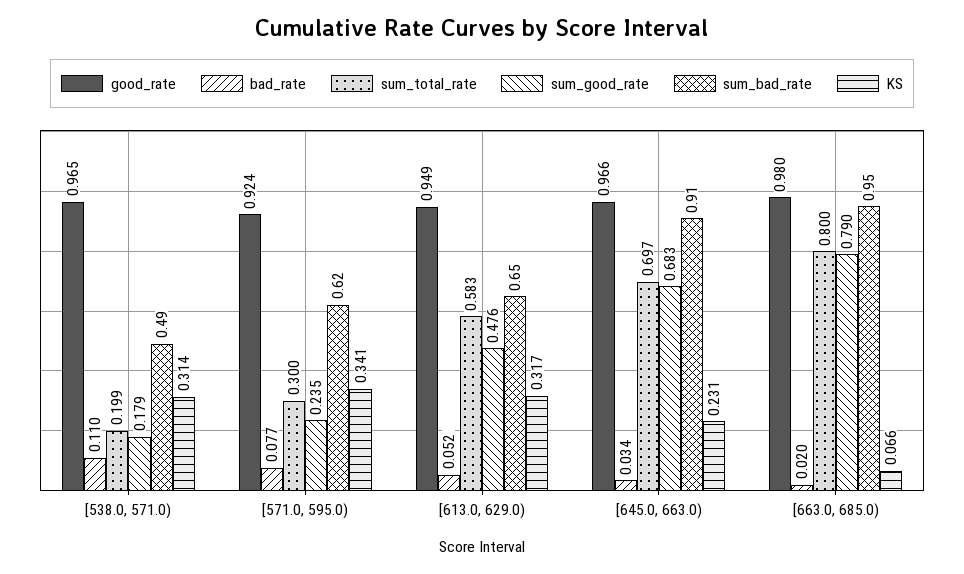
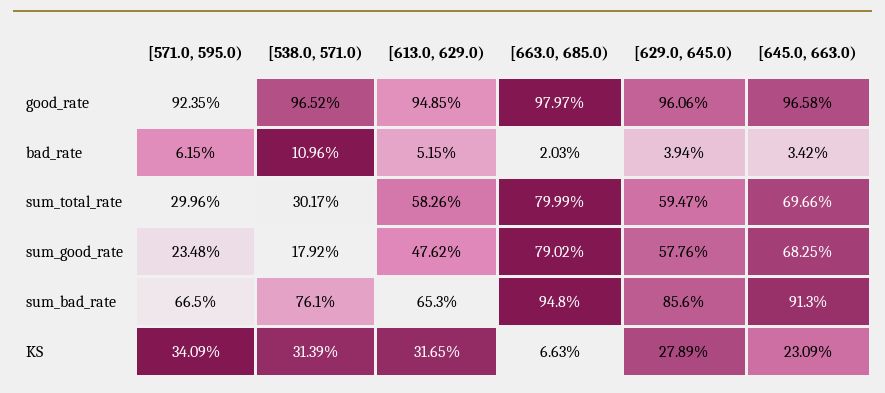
sum_total_rate, [538.0, 571.0): 0.199 -> 0.3017
sum_bad_rate, [538.0, 571.0): 0.49 -> 0.761
bad_rate, [571.0, 595.0): 0.077 -> 0.0615
sum_bad_rate, [571.0, 595.0): 0.62 -> 0.665
good_rate, [629.0, 645.0): none -> 0.9606
bad_rate, [629.0, 645.0): none -> 0.0394
sum_total_rate, [629.0, 645.0): none -> 0.5947
sum_good_rate, [629.0, 645.0): none -> 0.5776
sum_bad_rate, [629.0, 645.0): none -> 0.856
KS, [629.0, 645.0): none -> 0.2789

